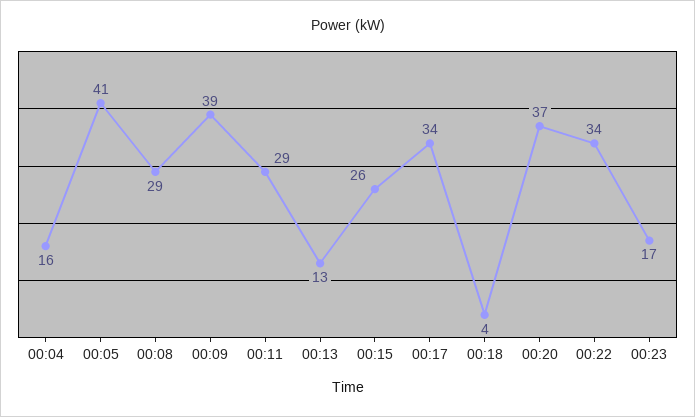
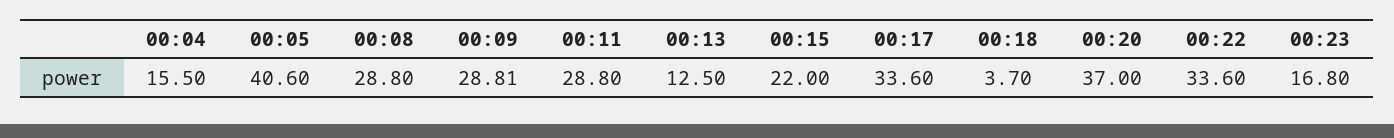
00:09: 39 -> 28.81
00:15: 26 -> 22

